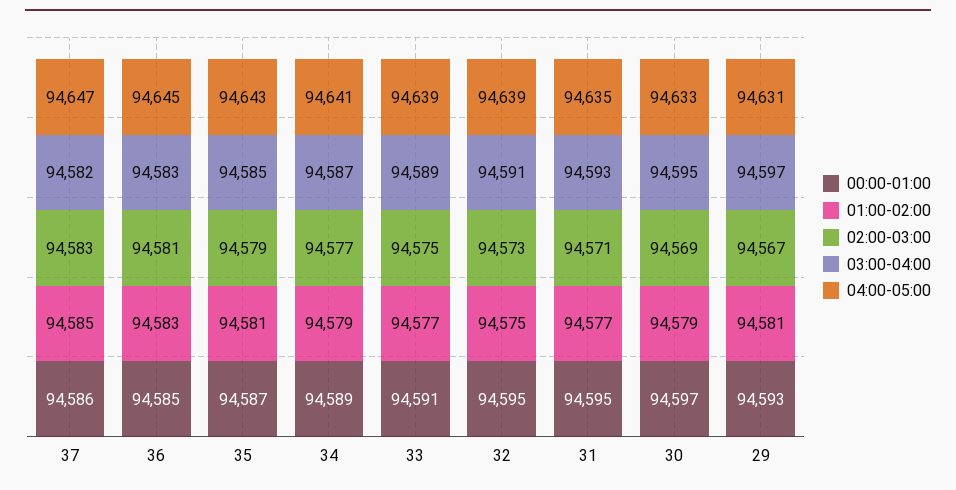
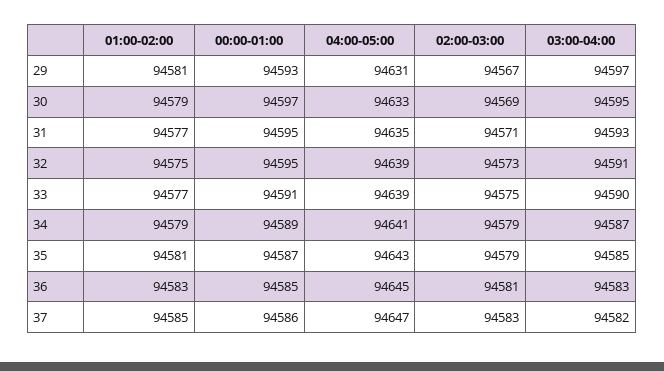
02:00-03:00, 34: 94577 -> 94579
03:00-04:00, 33: 94589 -> 94590

